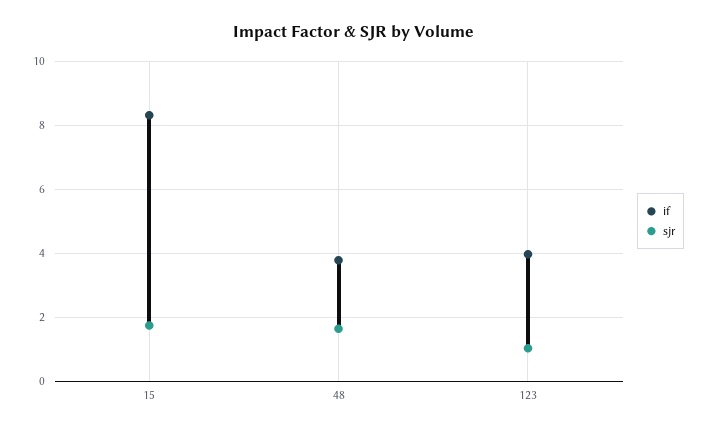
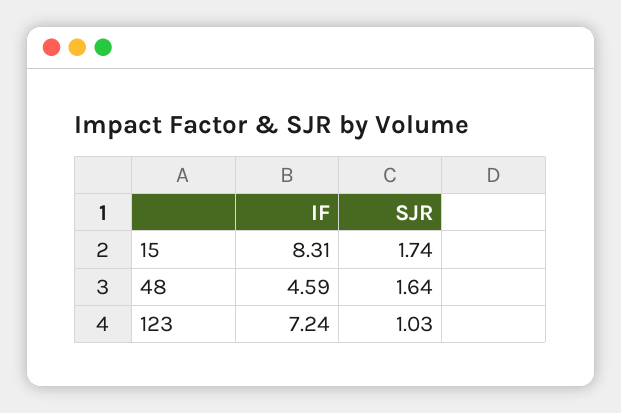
if, 48: 3.8 -> 4.59
if, 123: 4 -> 7.24

